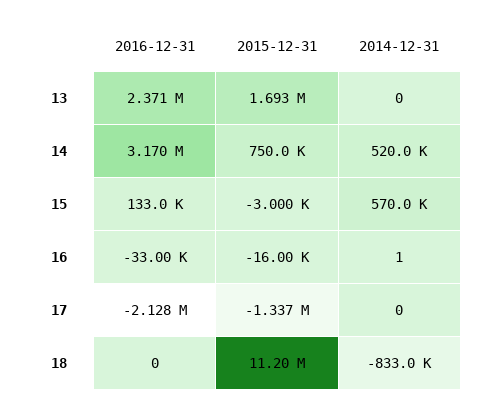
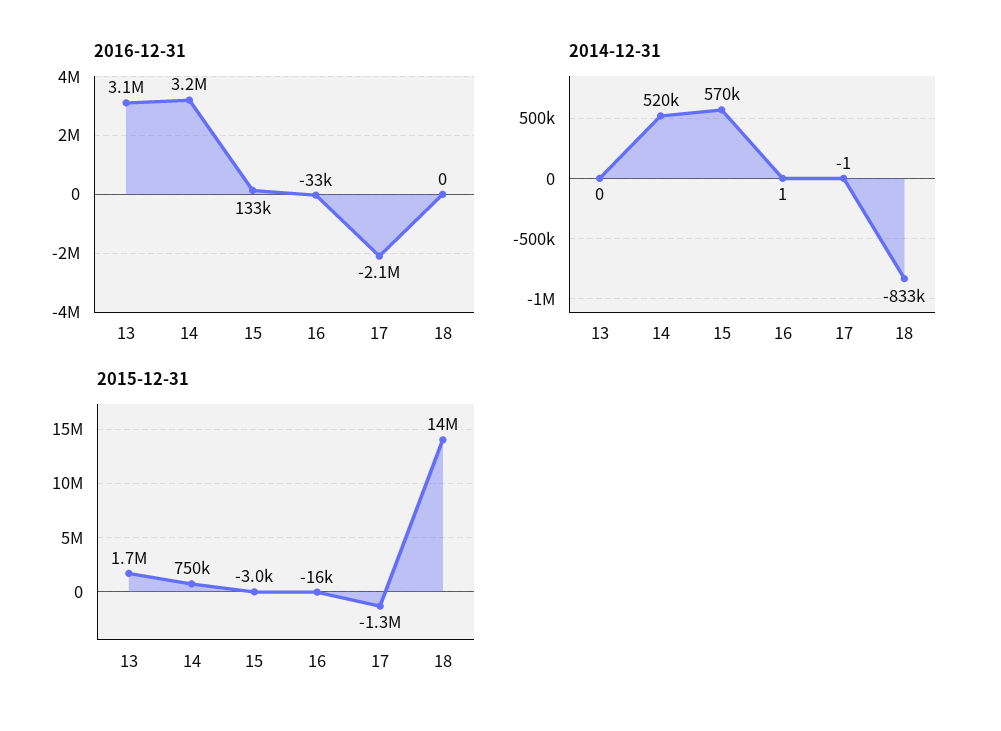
2016-12-31, 13: 2371000 -> 3100000
2014-12-31, 17: 0 -> -1
2015-12-31, 18: 11200000 -> 14000000

